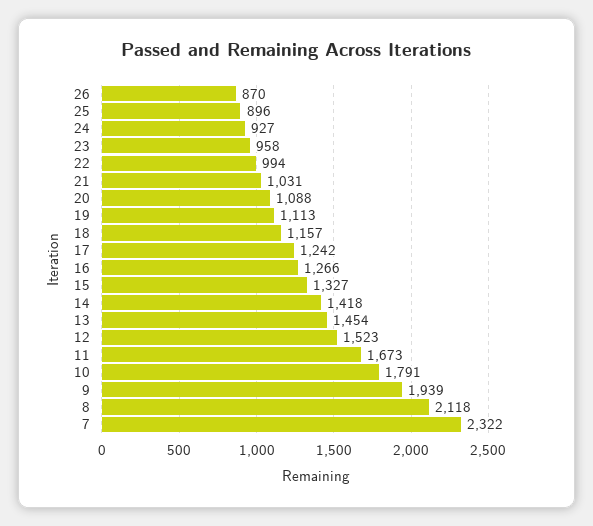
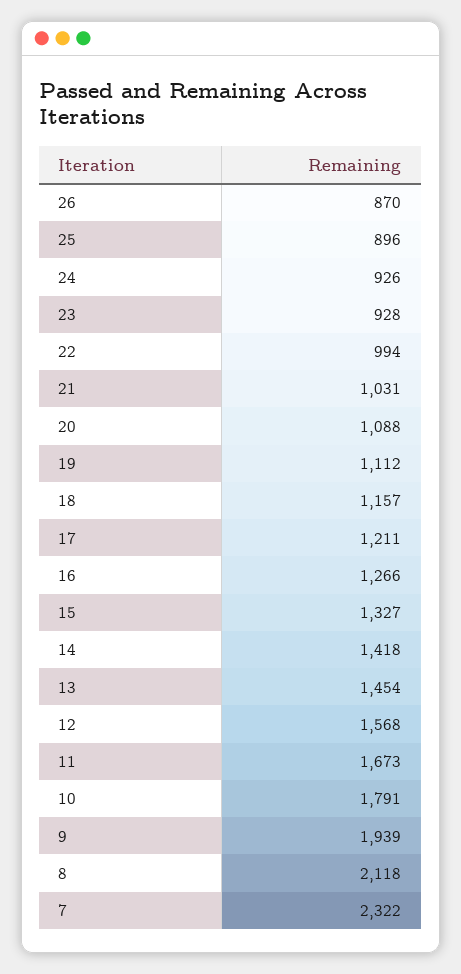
24: 927 -> 926
23: 958 -> 928
19: 1113 -> 1112
17: 1242 -> 1211
12: 1523 -> 1568

